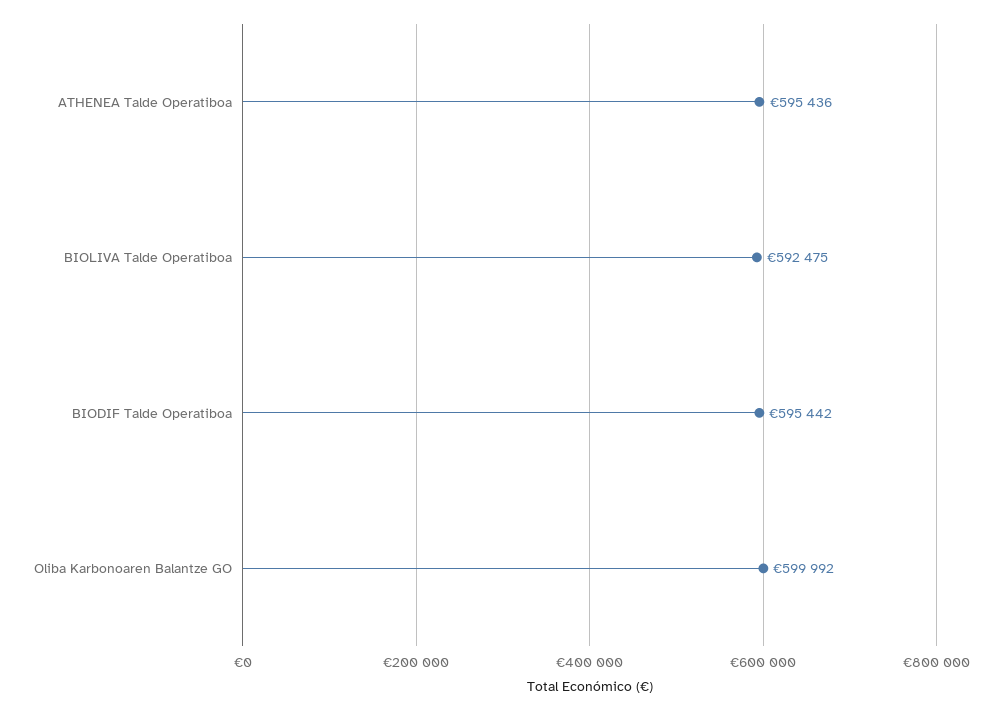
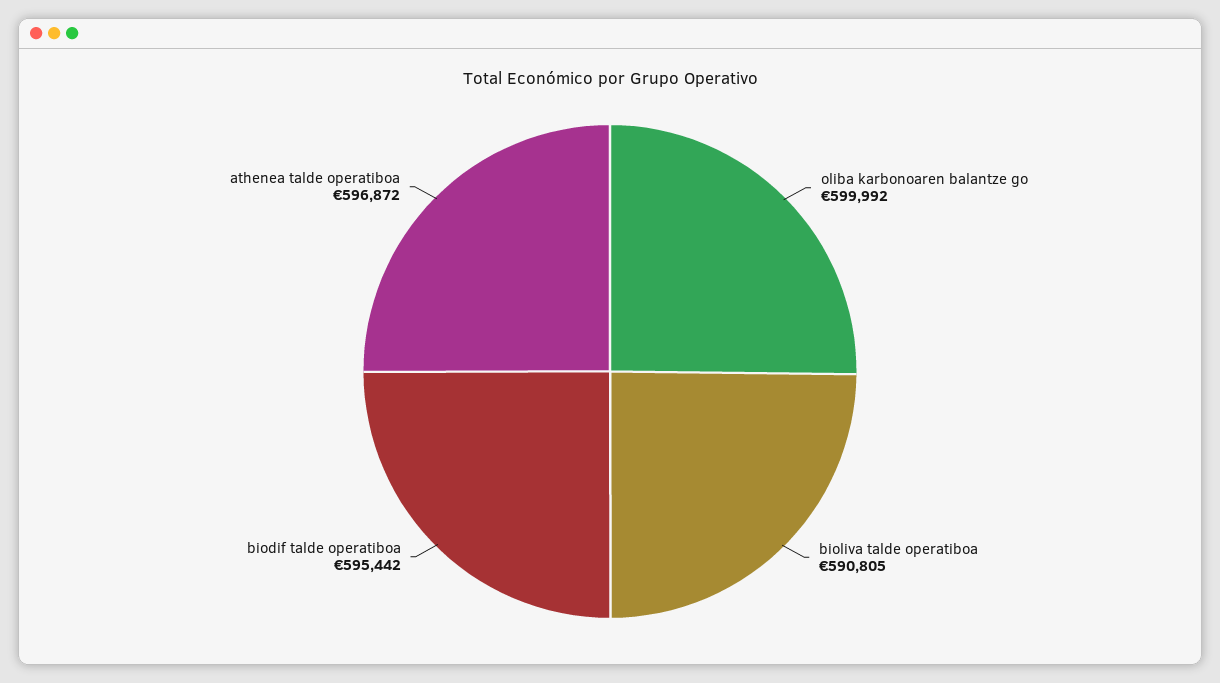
ATHENEA Talde Operatiboa: 595436 -> 596872
BIOLIVA Talde Operatiboa: 592475 -> 590805

